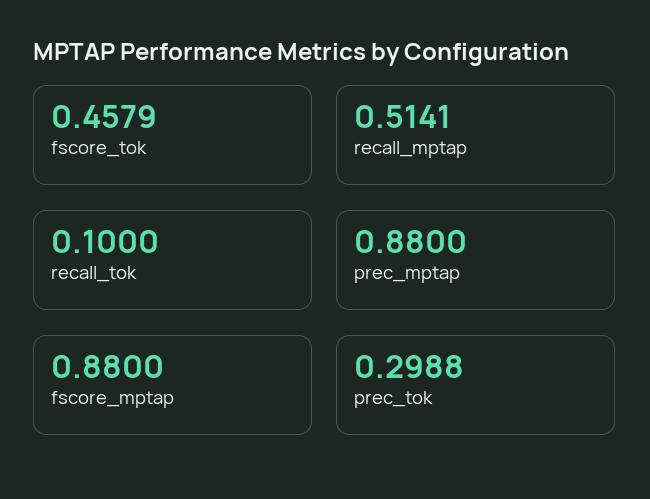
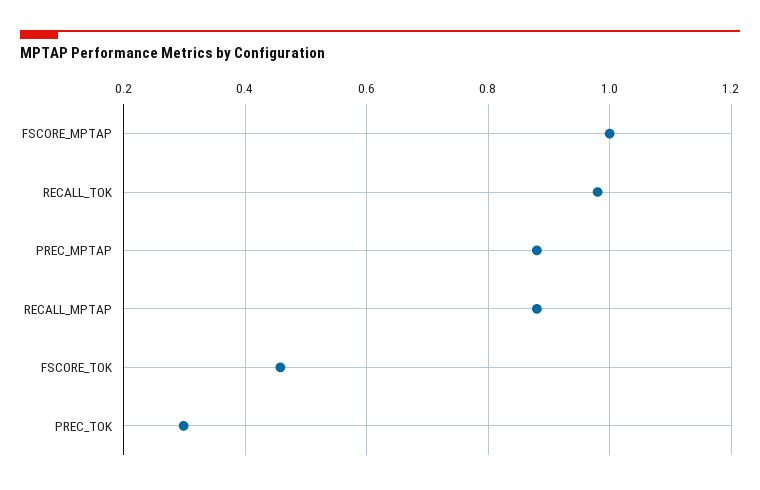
recall_mptap: 0.5141 -> 0.88
recall_tok: 0.1 -> 0.98
fscore_mptap: 0.88 -> 1

